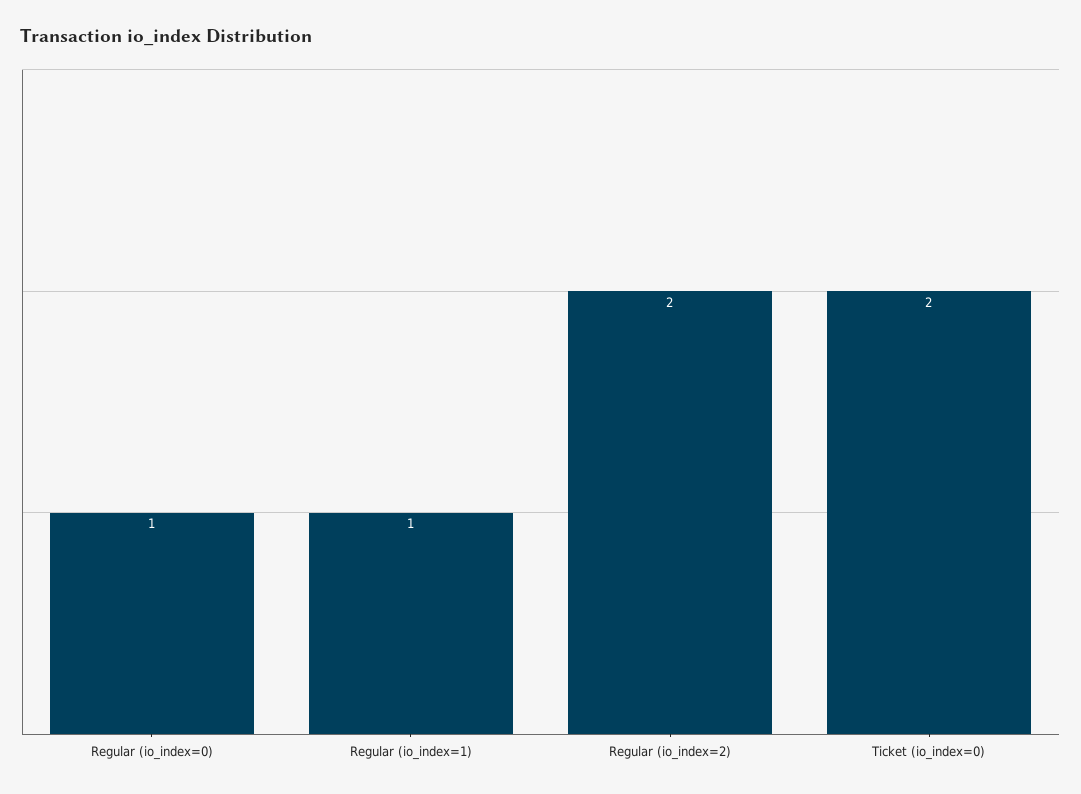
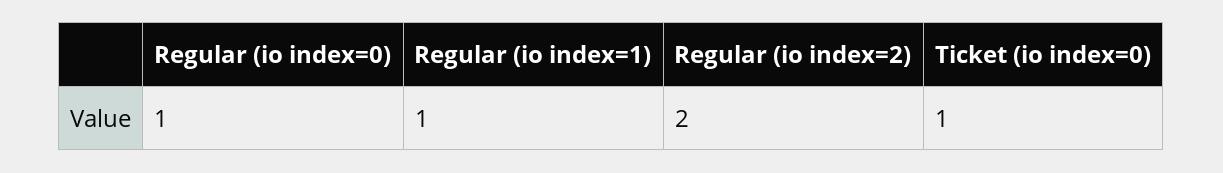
Ticket (io_index=0): 2 -> 1

